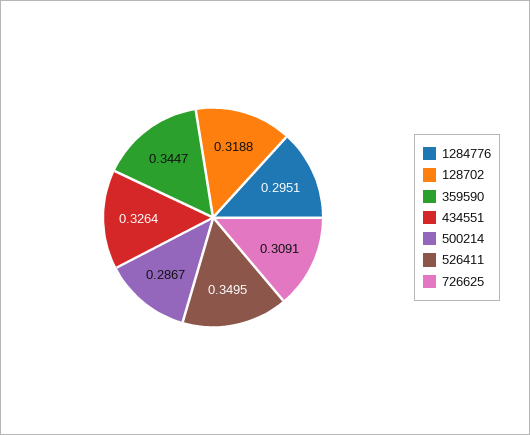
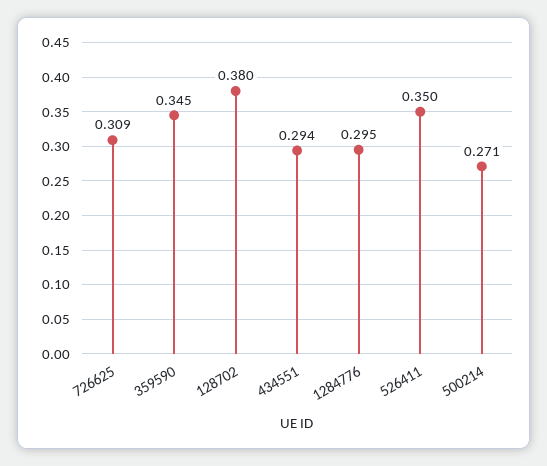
128702: 0.3188 -> 0.38
434551: 0.3264 -> 0.294
500214: 0.2867 -> 0.271

